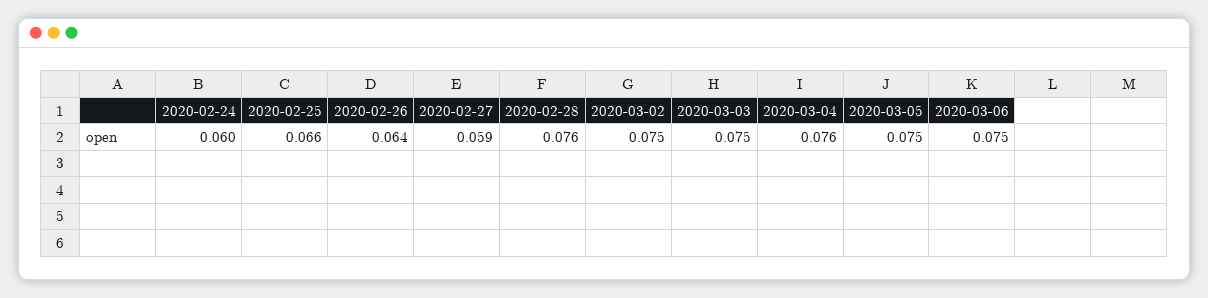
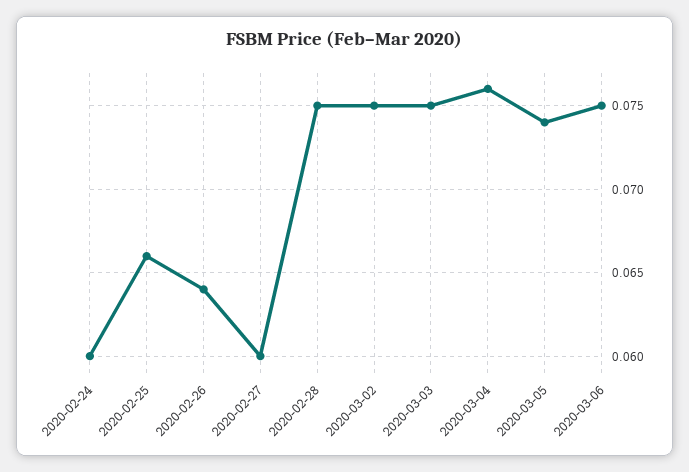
2020-02-27: 0.059 -> 0.06
2020-02-28: 0.076 -> 0.075
2020-03-05: 0.075 -> 0.074

